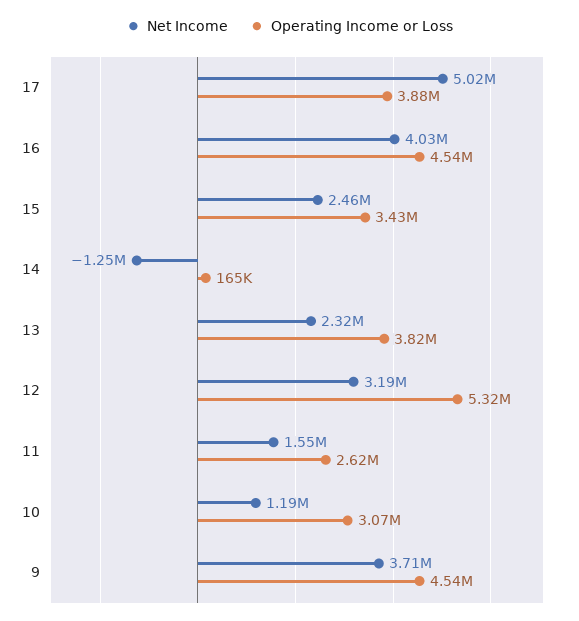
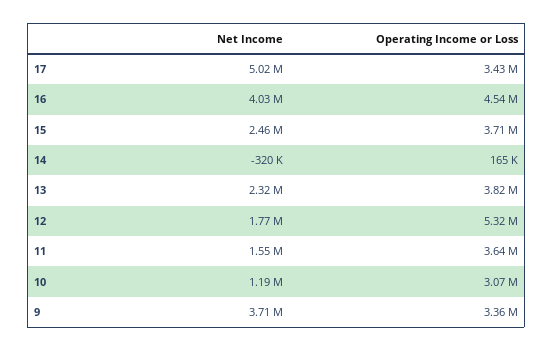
Operating Income or Loss, 17: 3880000 -> 3430000
Operating Income or Loss, 15: 3430000 -> 3710000
Net Income, 14: -1250000 -> -320000
Net Income, 12: 3190000 -> 1770000
Operating Income or Loss, 11: 2620000 -> 3640000
Operating Income or Loss, 9: 4540000 -> 3360000

